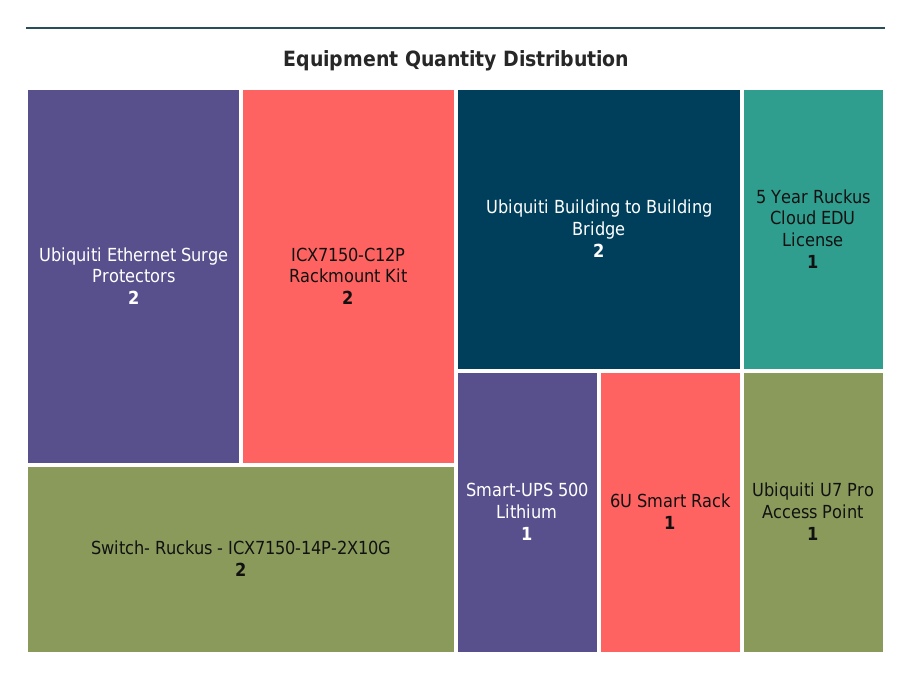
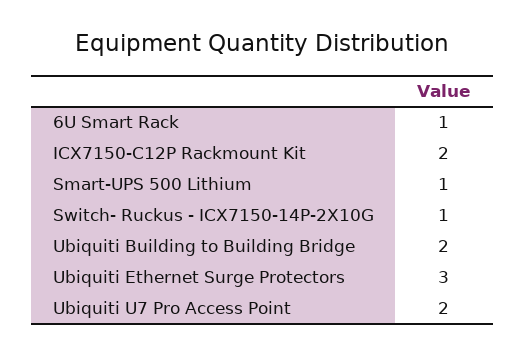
Ubiquiti Ethernet Surge Protectors: 2 -> 3
Switch- Ruckus - ICX7150-14P-2X10G: 2 -> 1
5 Year Ruckus Cloud EDU License: 1 -> none
Ubiquiti U7 Pro Access Point: 1 -> 2

